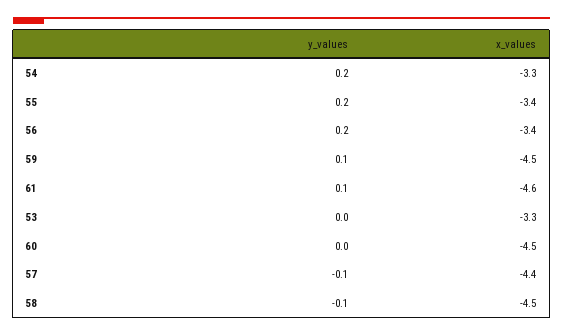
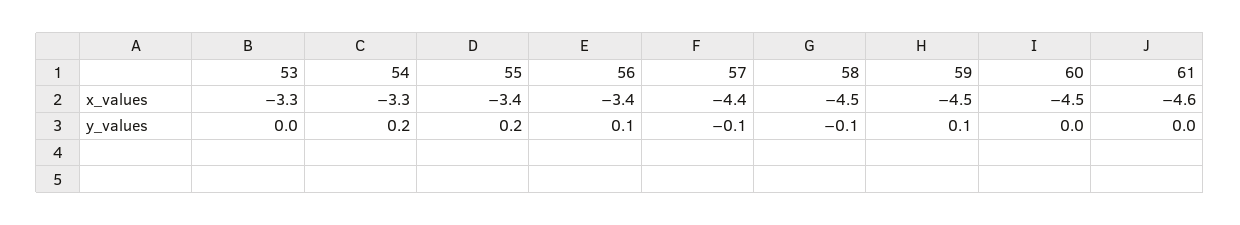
y_values, 56: 0.2 -> 0.1
y_values, 61: 0.1 -> 0

